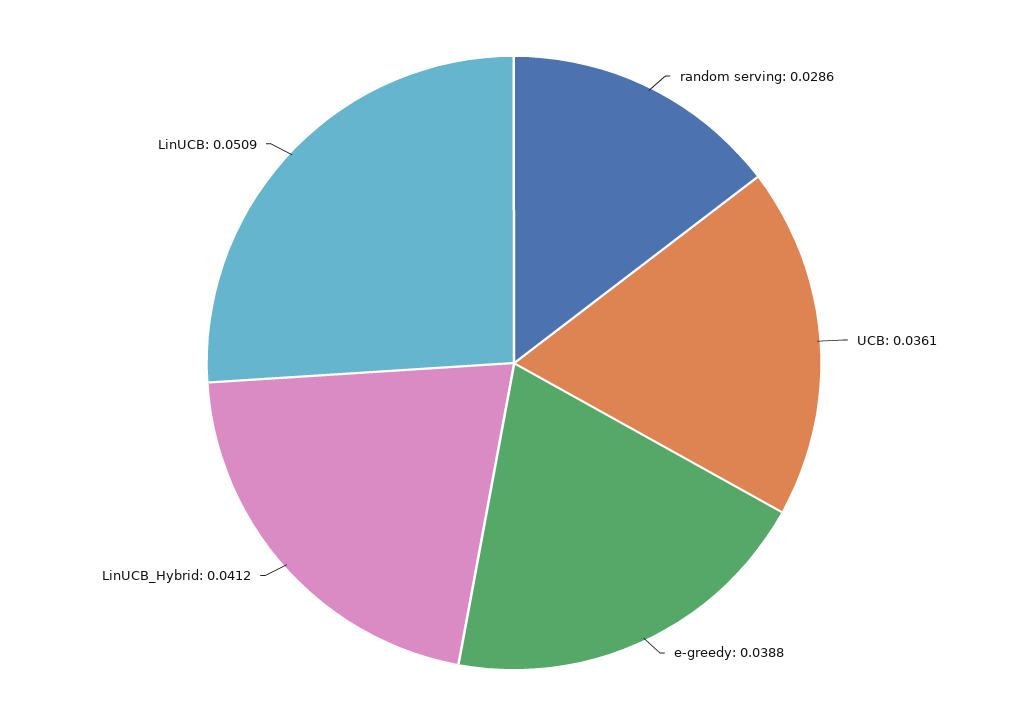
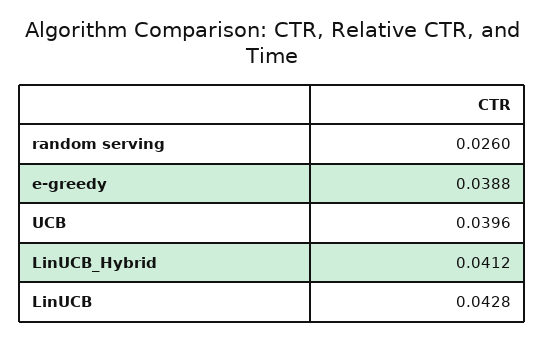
random serving: 0.0286 -> 0.026
UCB: 0.0361 -> 0.0396
LinUCB: 0.0509 -> 0.0428

